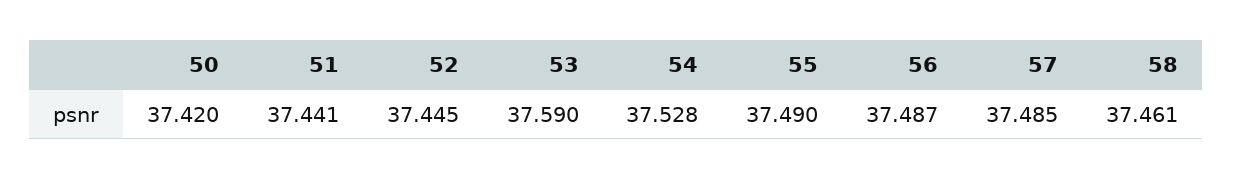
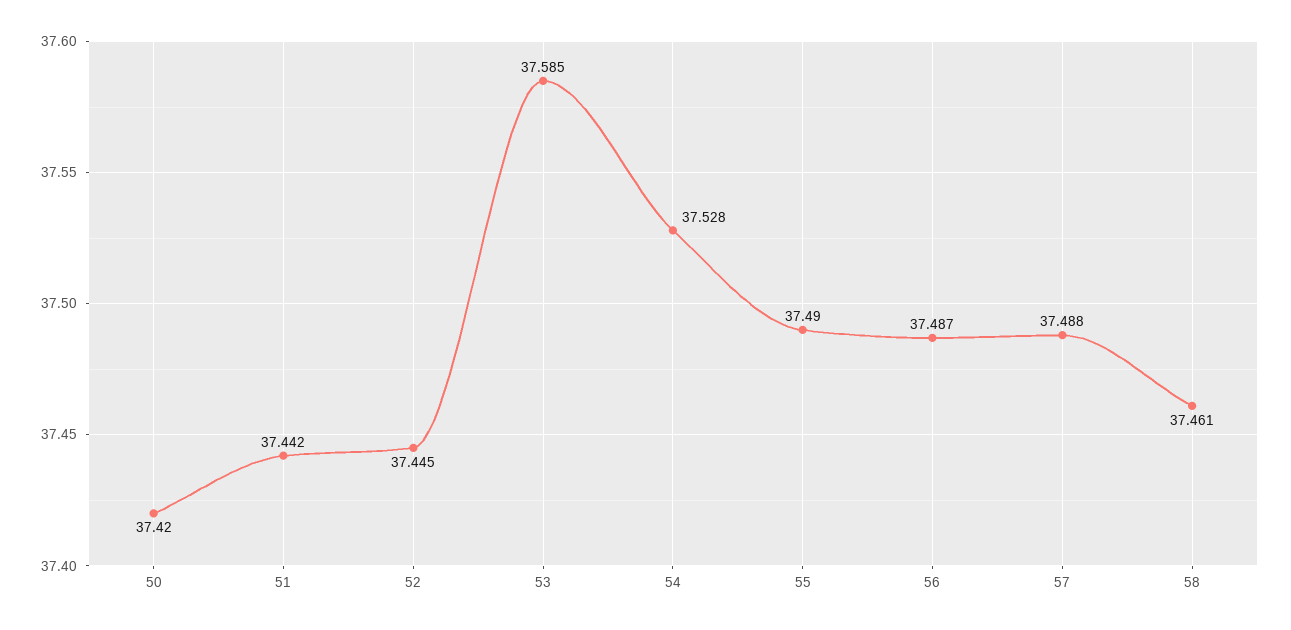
51: 37.441 -> 37.442
53: 37.59 -> 37.585
57: 37.485 -> 37.488

